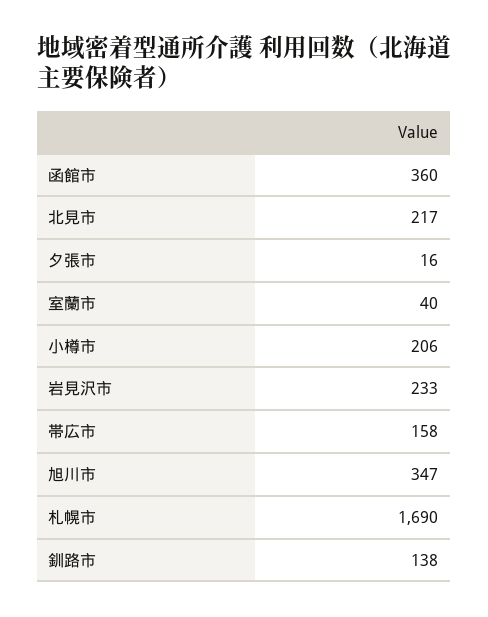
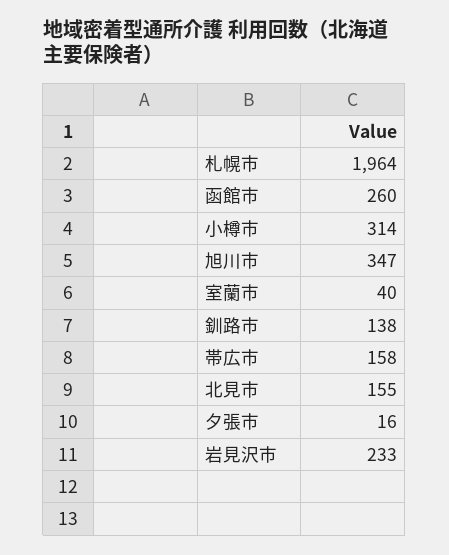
函館市: 360 -> 260
北見市: 217 -> 155
小樽市: 206 -> 314
札幌市: 1690 -> 1964

